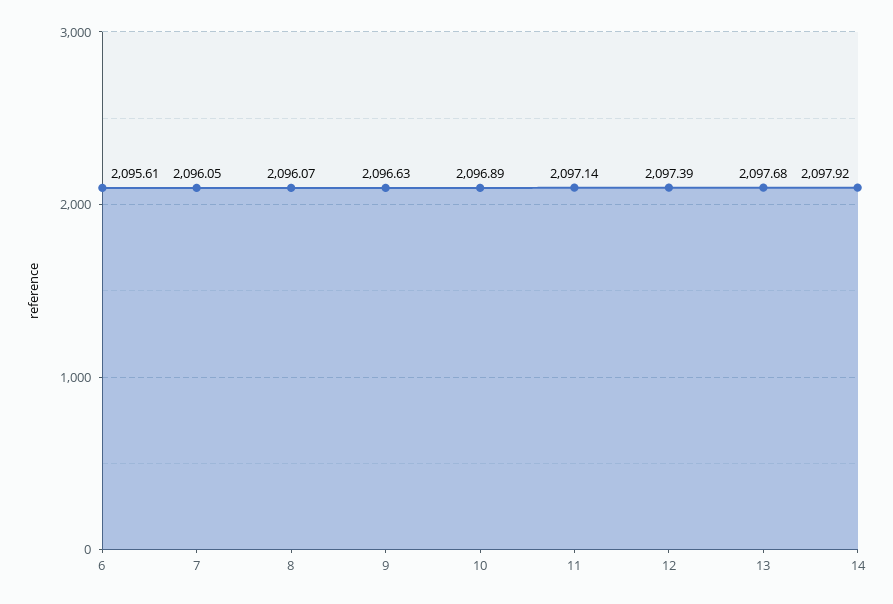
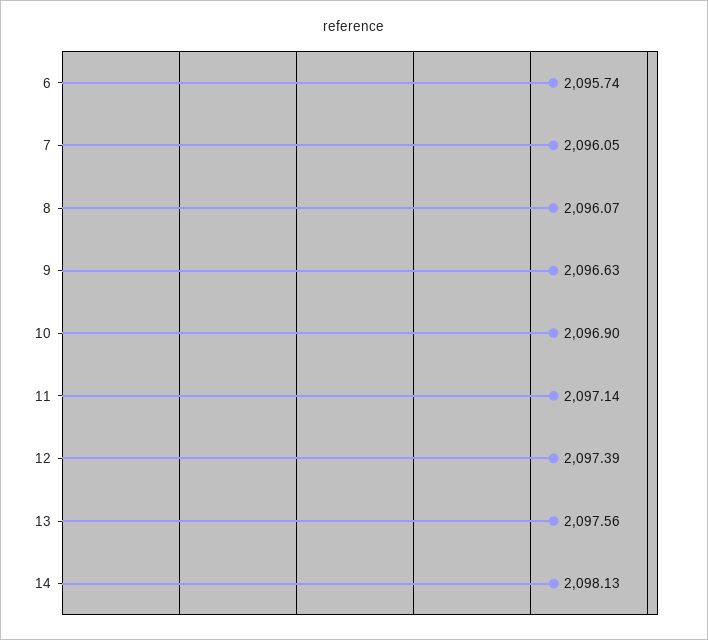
6: 2095.61 -> 2095.74
10: 2096.89 -> 2096.9
13: 2097.68 -> 2097.56
14: 2097.92 -> 2098.13

